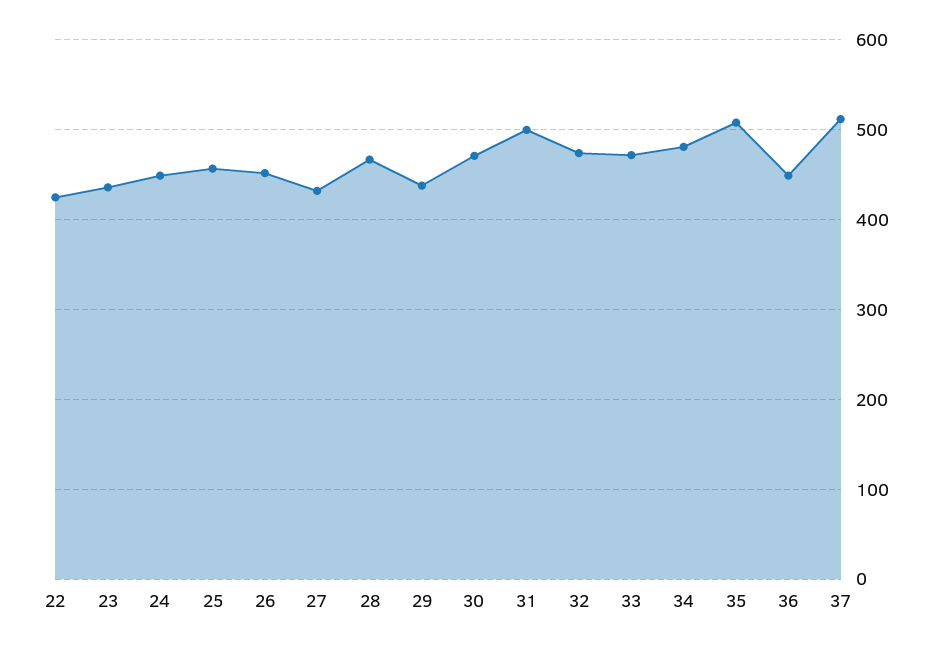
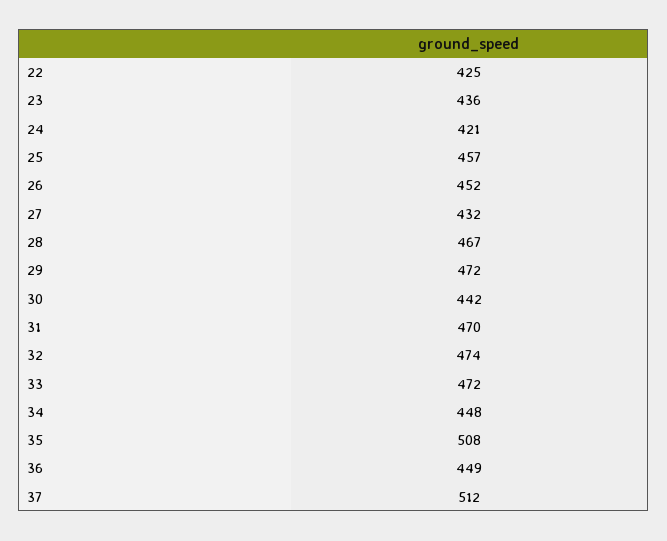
24: 450 -> 421
29: 440 -> 472
30: 470 -> 442
31: 500 -> 470
34: 480 -> 448

